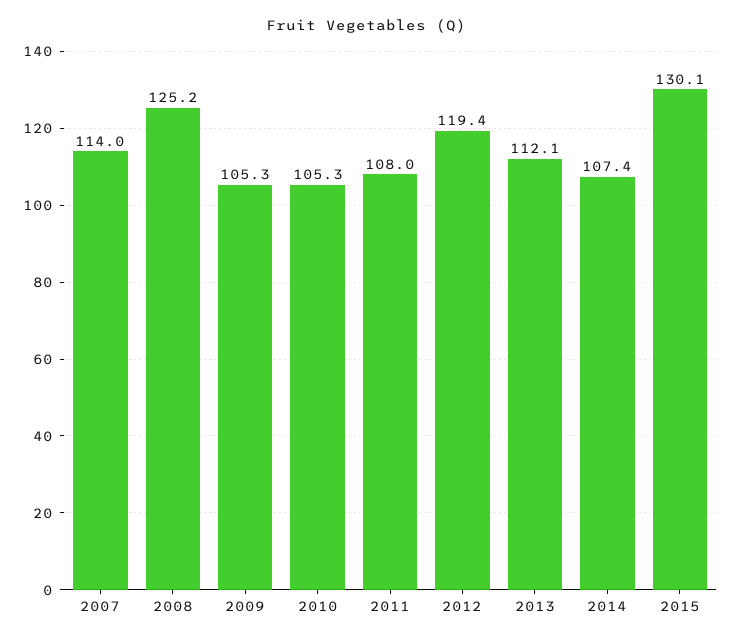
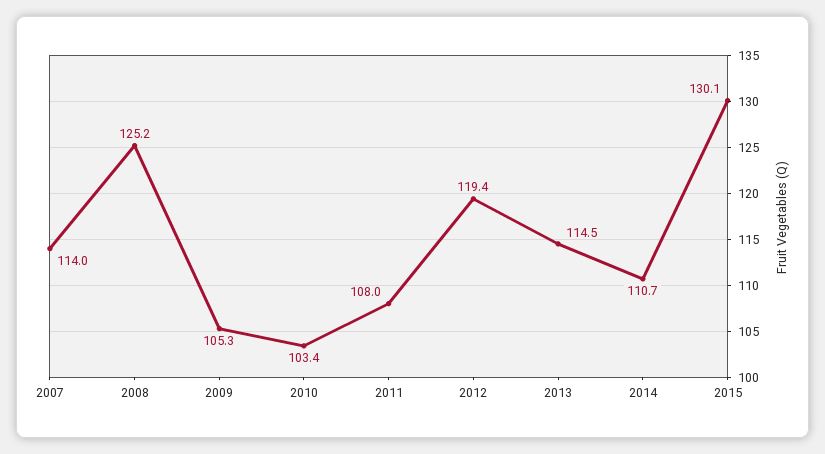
2010: 105.3 -> 103.4
2013: 112.1 -> 114.5
2014: 107.4 -> 110.7

